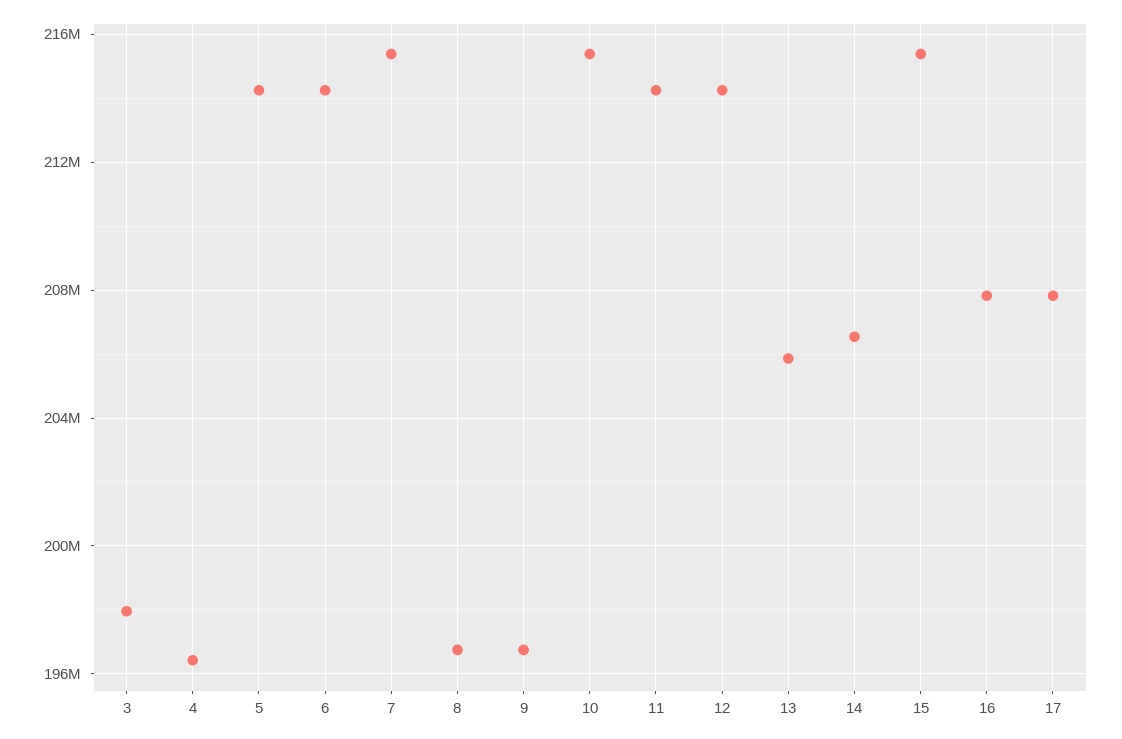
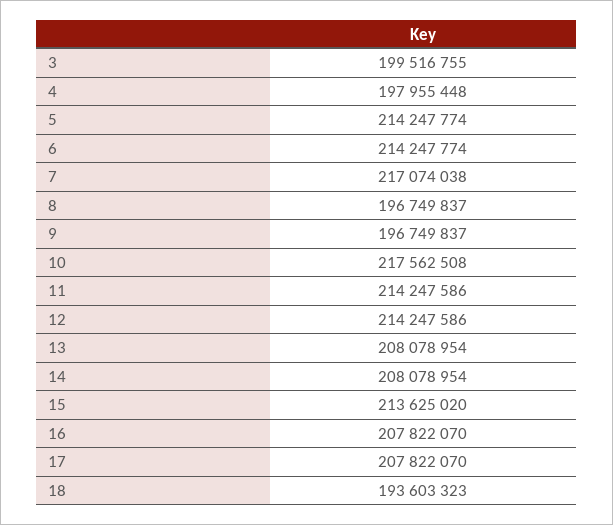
3: 198000000 -> 199516755
4: 196500000 -> 197955448
7: 215500000 -> 217074038
10: 215500000 -> 217562508
13: 206000000 -> 208078954
14: 206500000 -> 208078954
15: 215500000 -> 213625020
18: none -> 193603323

